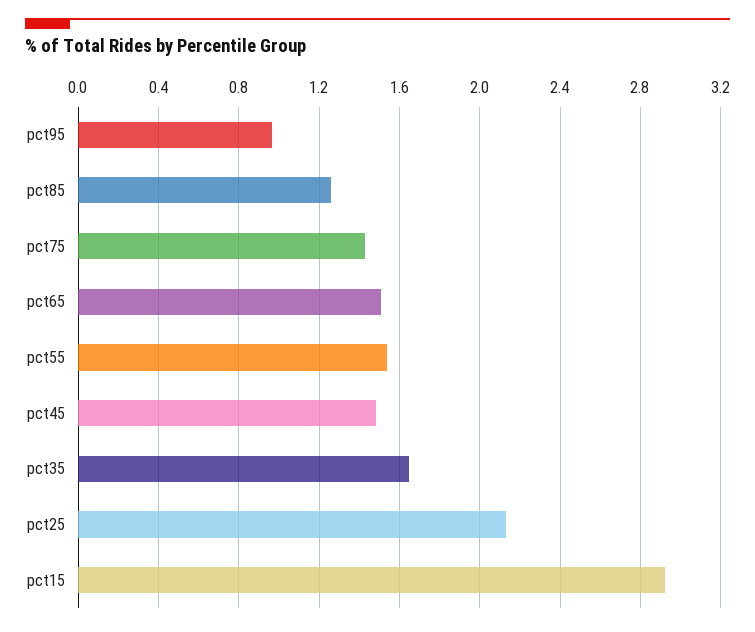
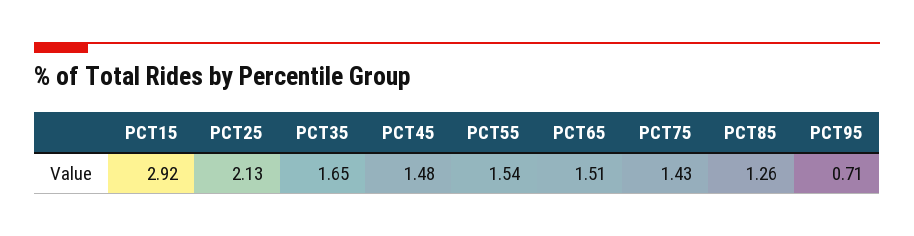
pct95: 0.95 -> 0.71

